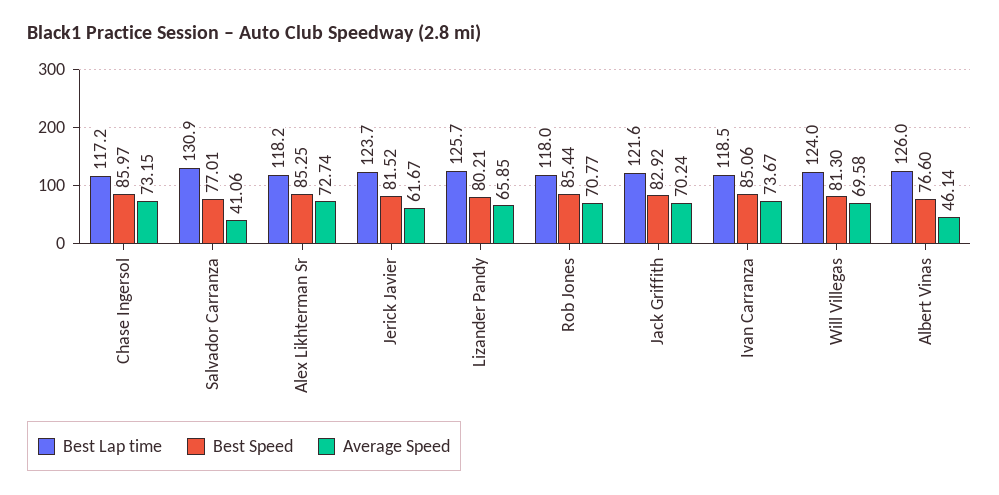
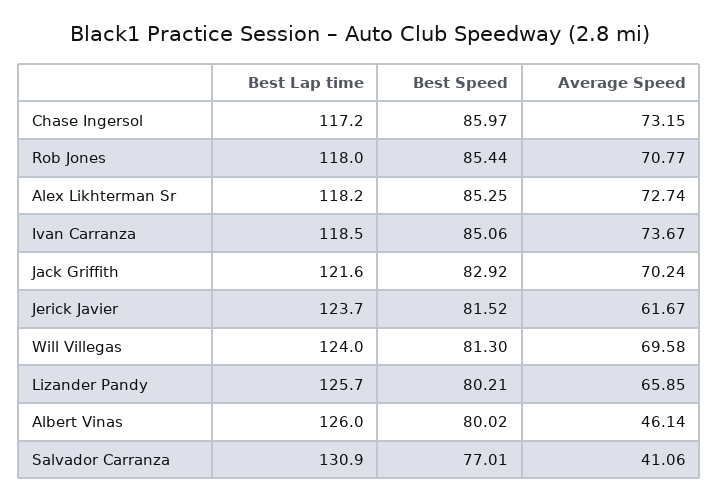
Best Speed, Albert Vinas: 76.6 -> 80.02

